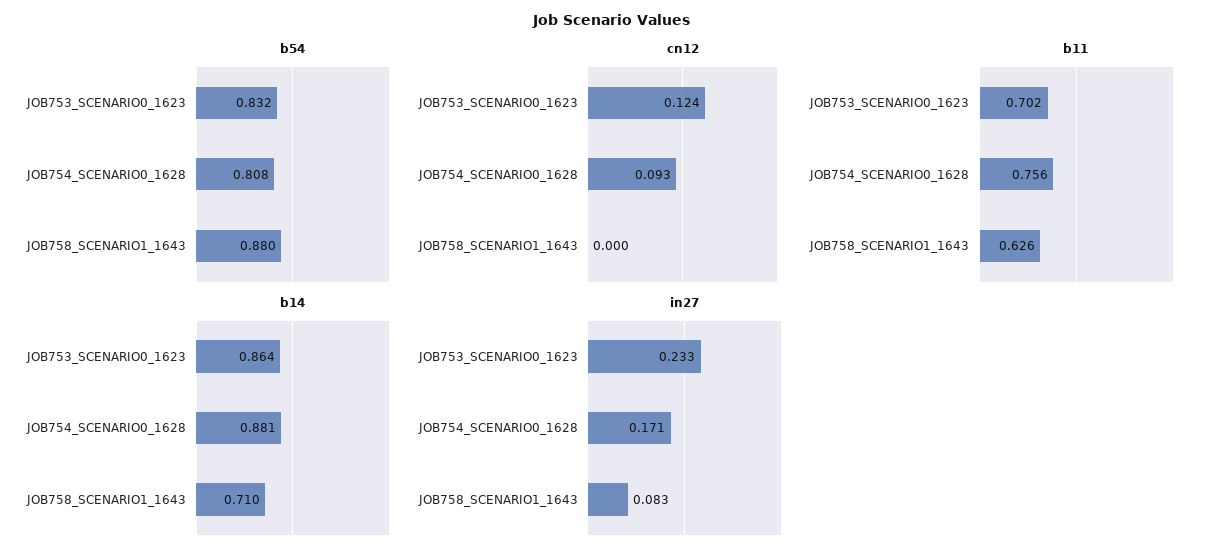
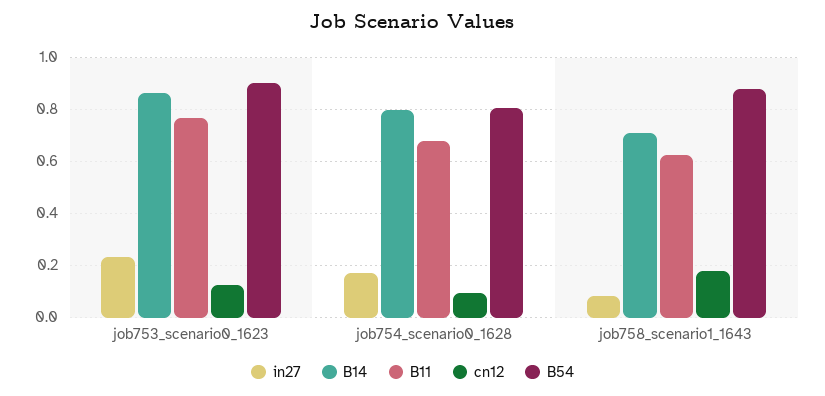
b54, JOB753_SCENARIO0_1623: 0.832 -> 0.9
cn12, JOB758_SCENARIO1_1643: 0 -> 0.175
b11, JOB753_SCENARIO0_1623: 0.702 -> 0.775
b11, JOB754_SCENARIO0_1628: 0.756 -> 0.675
b14, JOB754_SCENARIO0_1628: 0.881 -> 0.8

